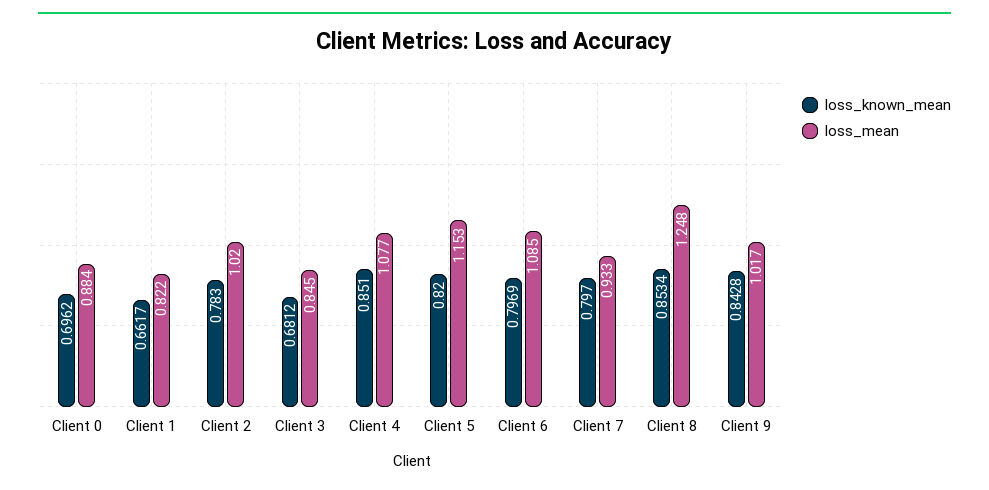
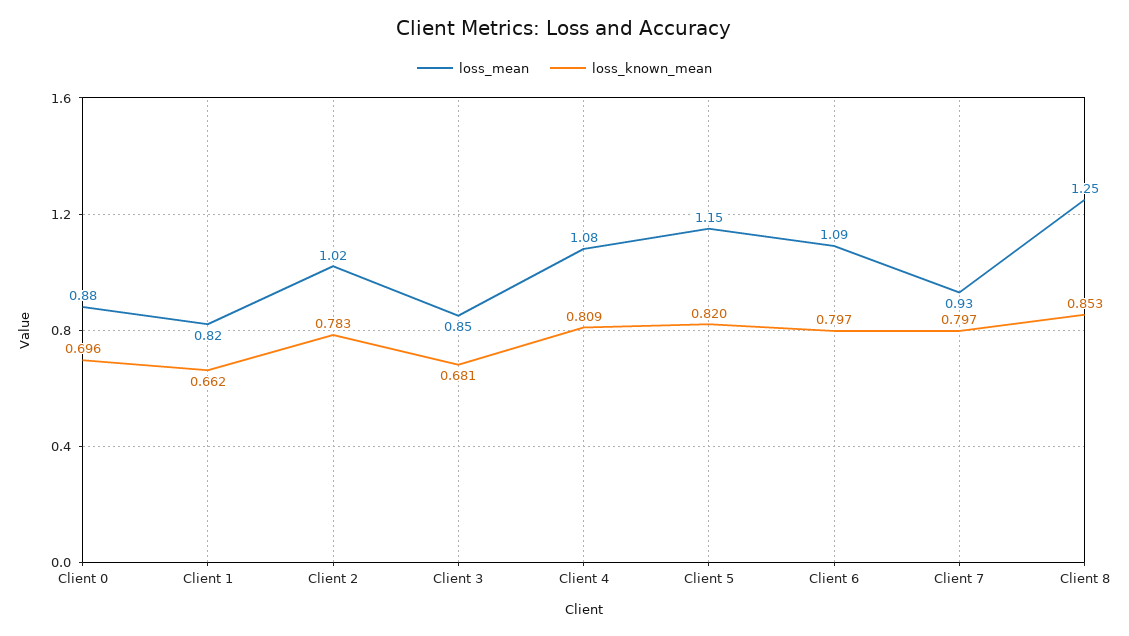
loss_known_mean, Client 4: 0.851 -> 0.809
loss_known_mean, Client 9: 0.8428 -> none
loss_mean, Client 9: 1.017 -> none

